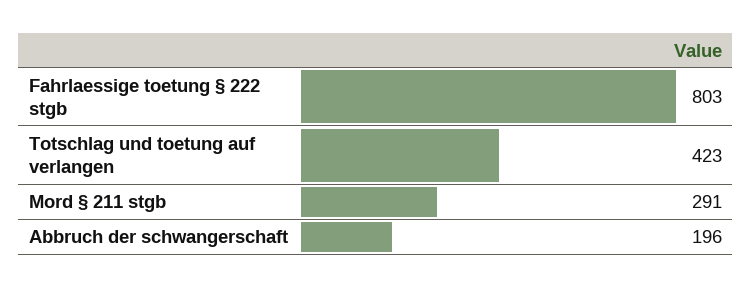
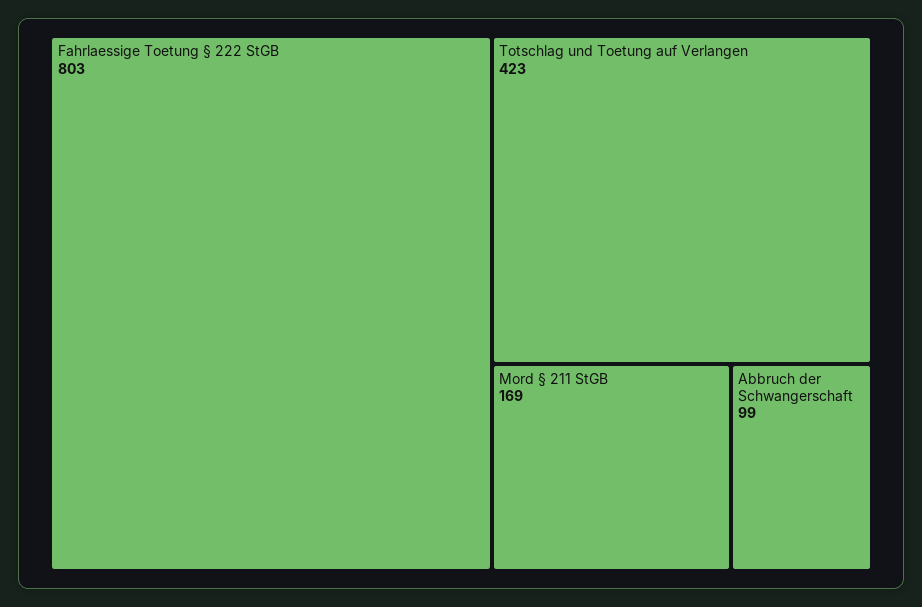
Mord § 211 stgb: 291 -> 169
Abbruch der schwangerschaft: 196 -> 99

